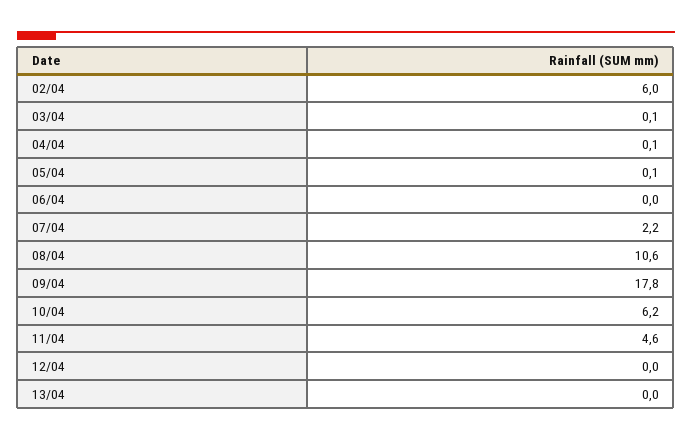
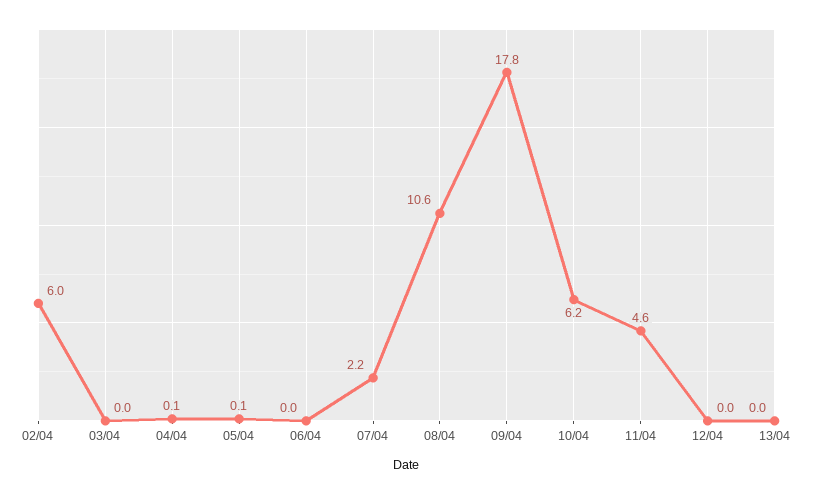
03/04: 0.1 -> 0

